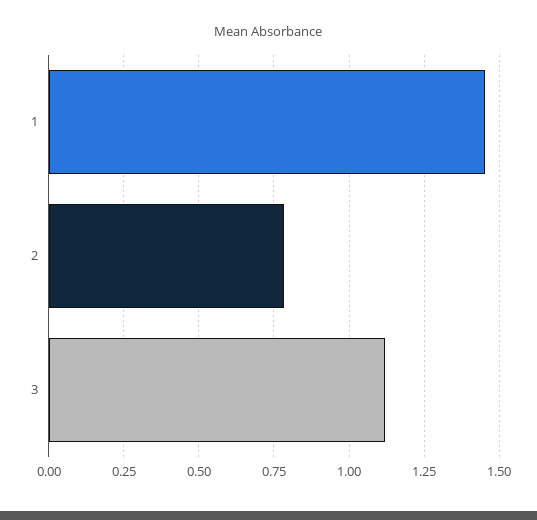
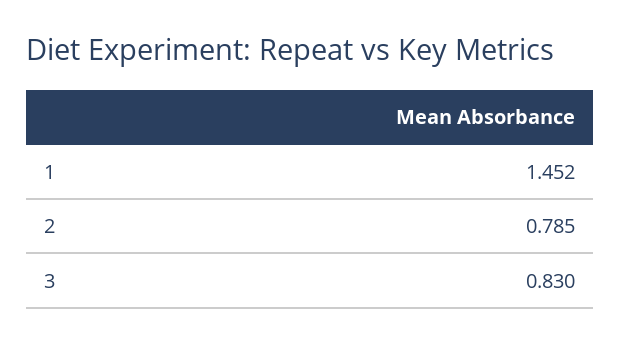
3: 1.125 -> 0.83

